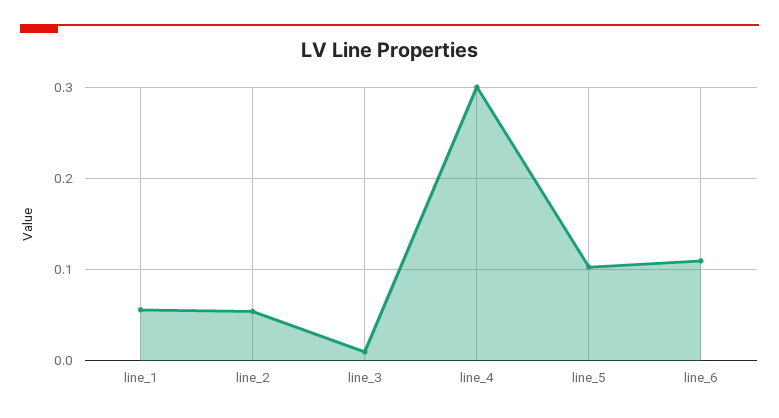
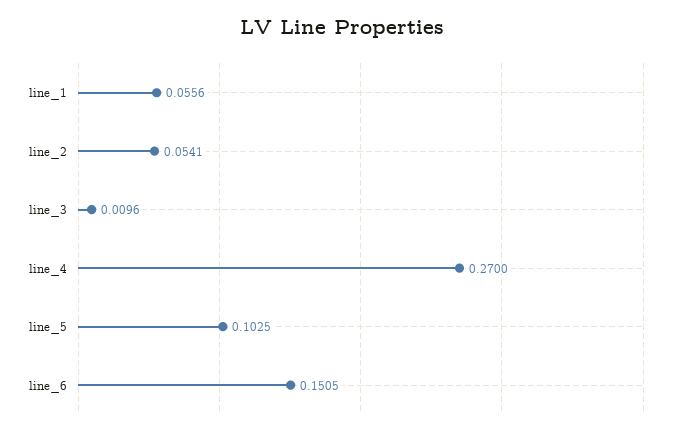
line_4: 0.3 -> 0.27
line_6: 0.11 -> 0.1505

